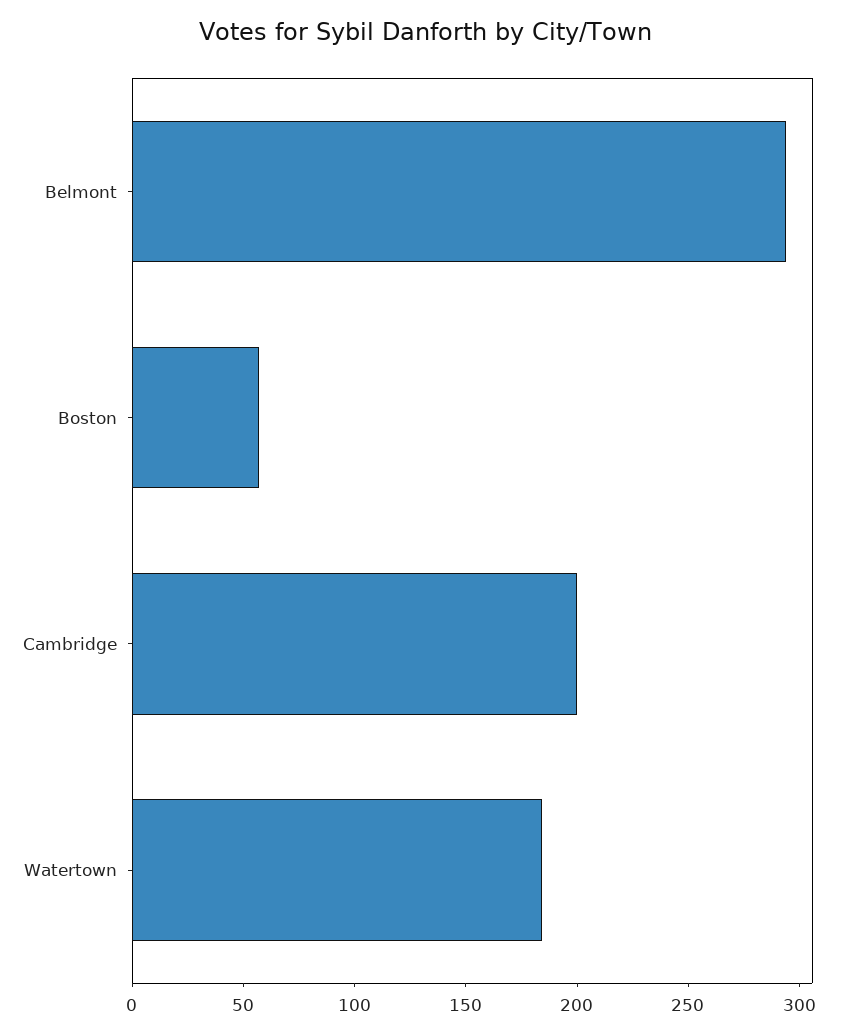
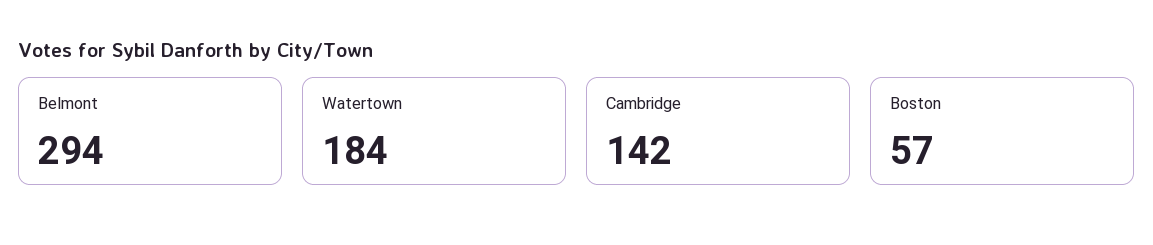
Cambridge: 200 -> 142

